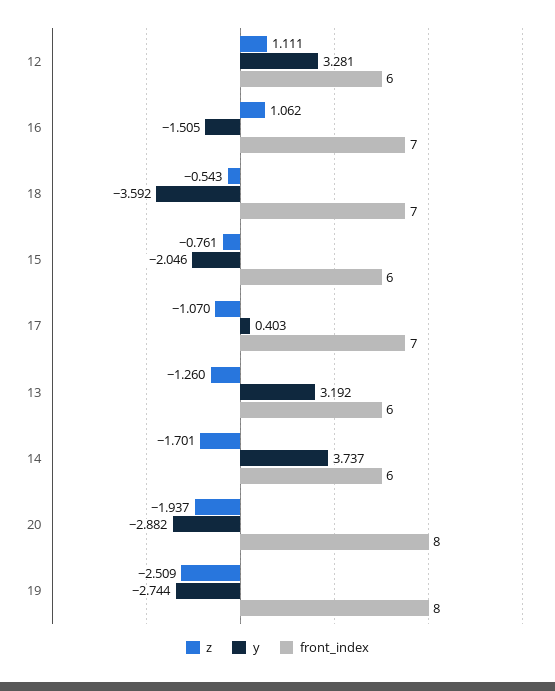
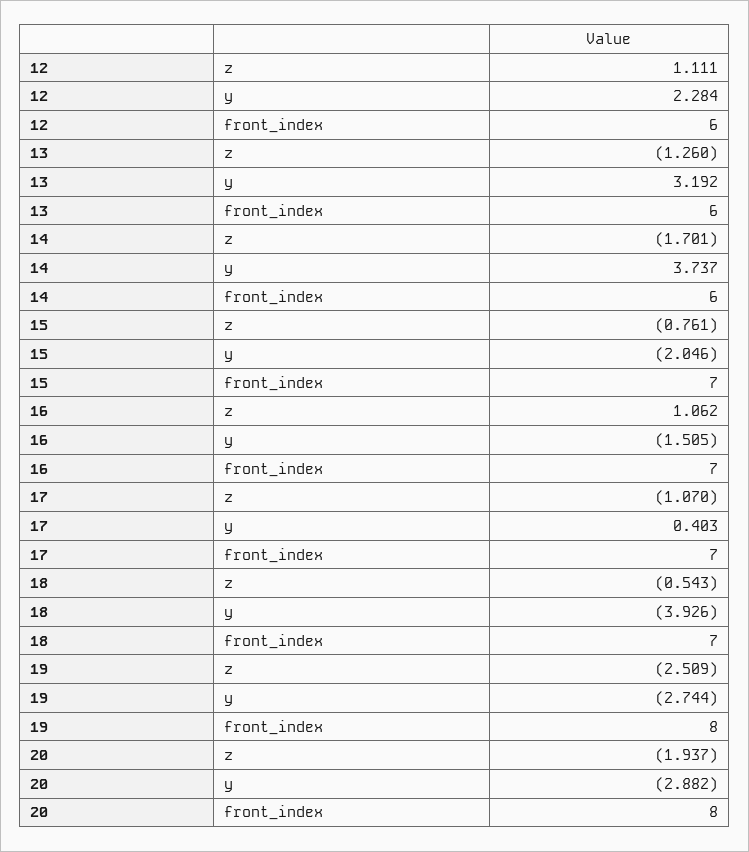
y, 12: 3.281 -> 2.284
y, 18: -3.592 -> -3.926
front_index, 15: 6 -> 7

